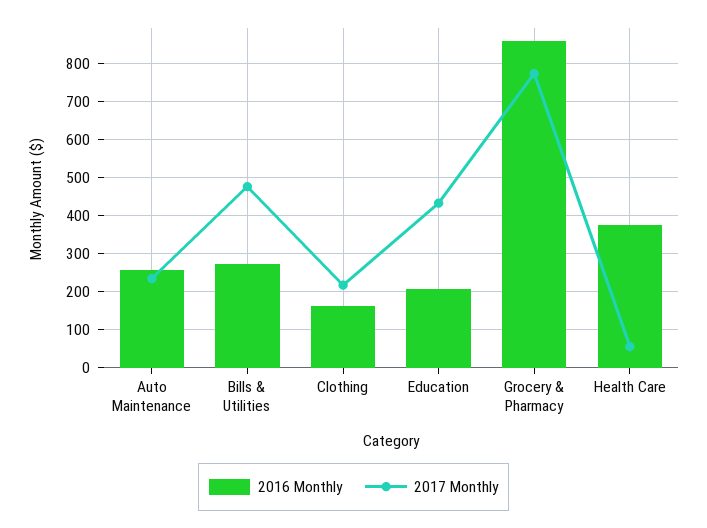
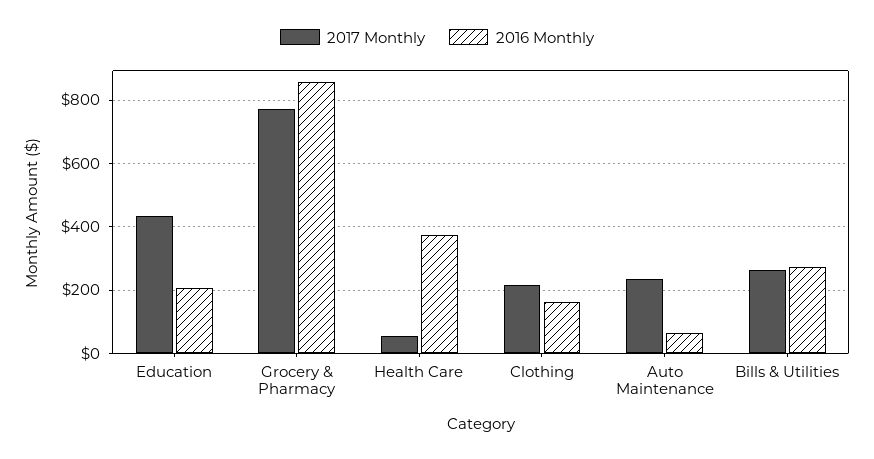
2016 Monthly, Auto Maintenance: 260 -> 60
2017 Monthly, Bills & Utilities: 480 -> 260

